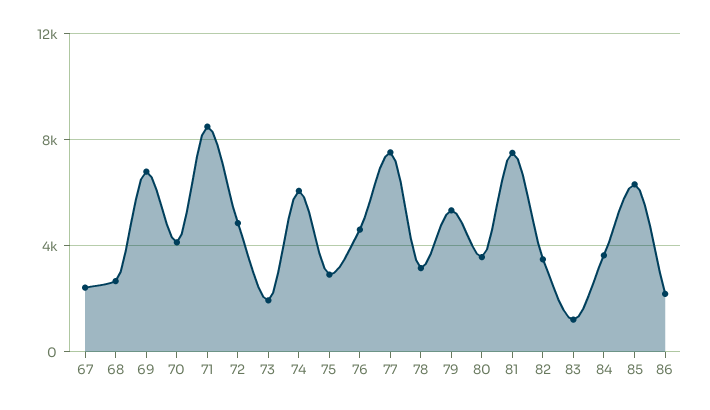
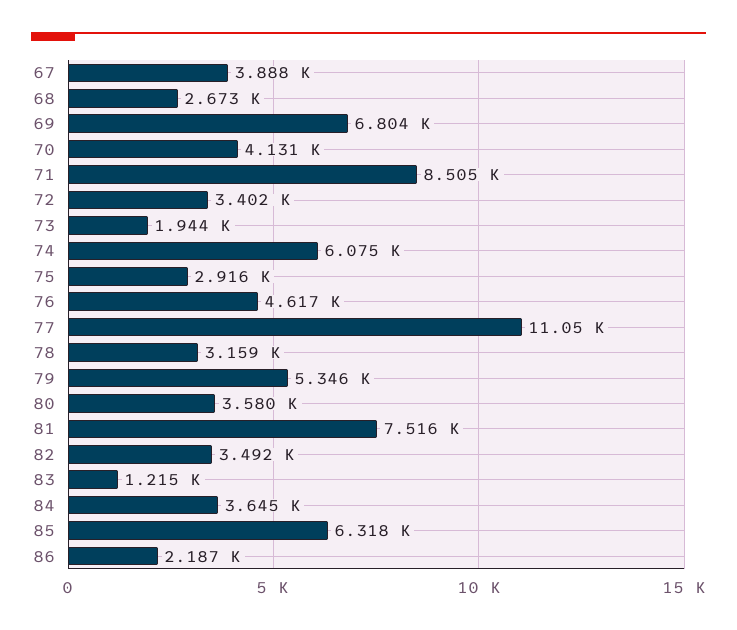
67: 2500 -> 3888
72: 5000 -> 3402
77: 7500 -> 11050

